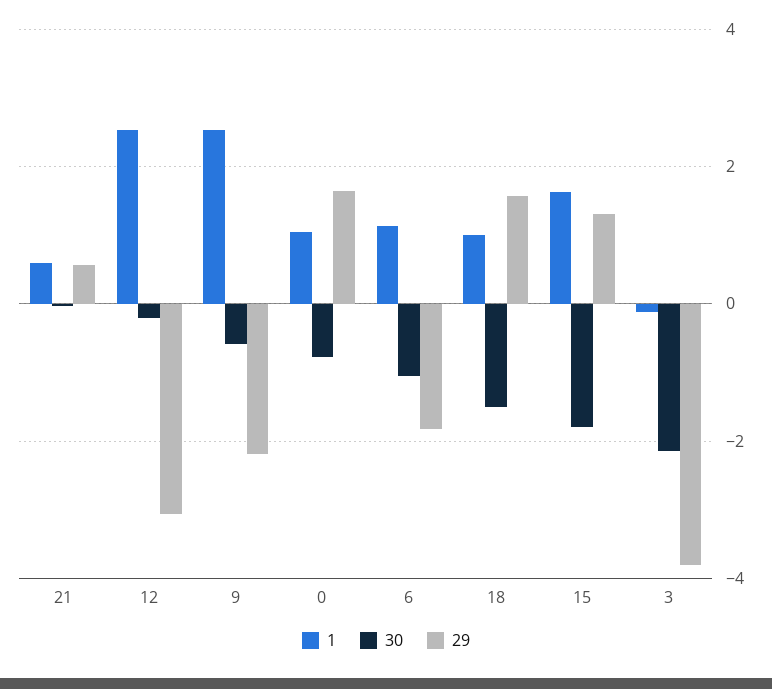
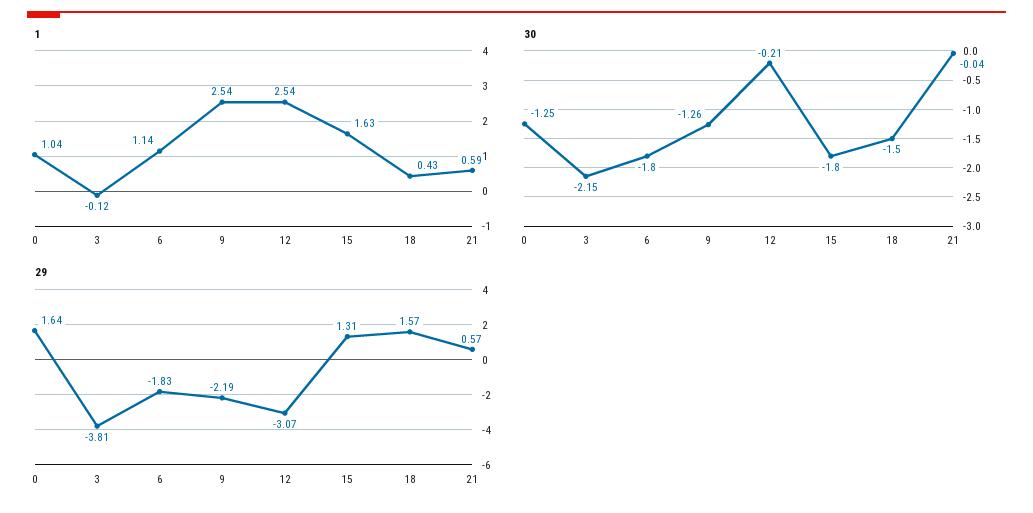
30, 9: -0.6 -> -1.26
30, 0: -0.8 -> -1.25
30, 6: -1 -> -1.8
1, 18: 1 -> 0.43

